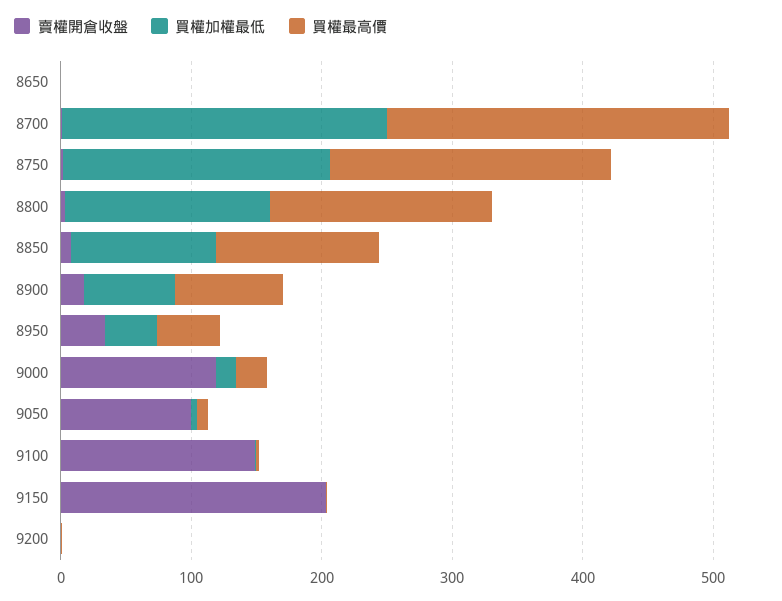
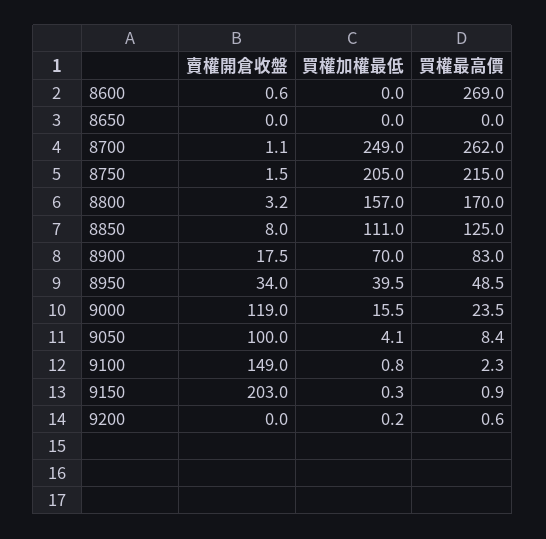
賣權開倉收盤, 8600: none -> 0.6
買權加權最低, 8600: none -> 0
買權最高價, 8600: none -> 269

